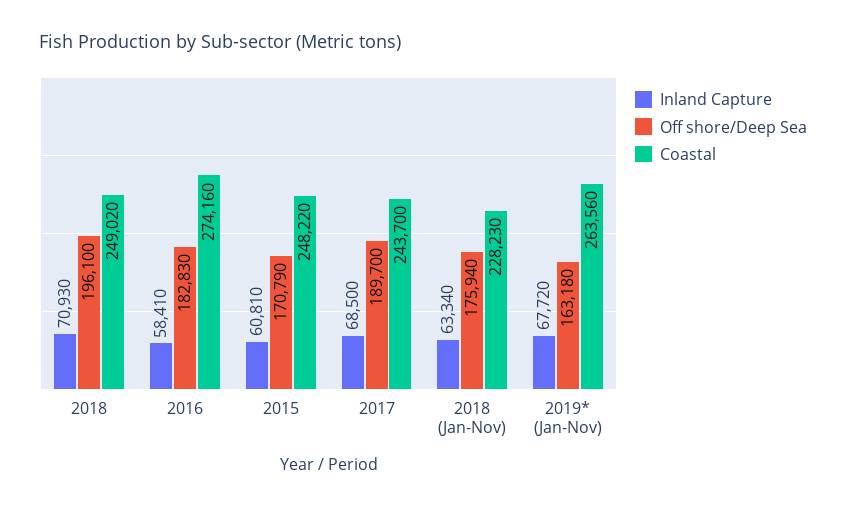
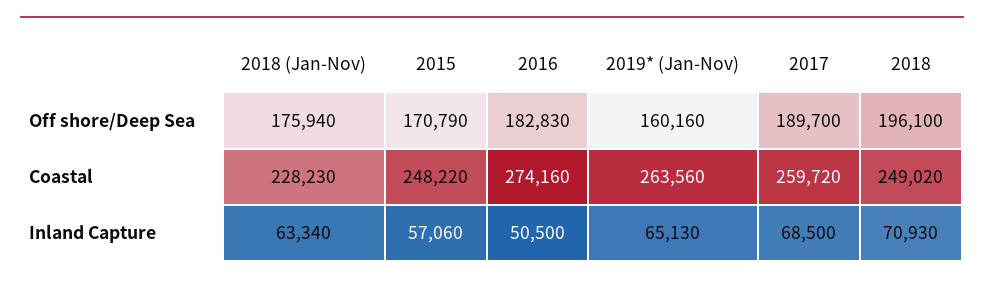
Inland Capture, 2016: 58410 -> 50500
Inland Capture, 2015: 60810 -> 57060
Coastal, 2017: 243700 -> 259720
Inland Capture, 2019* (Jan-Nov): 67720 -> 65130
Off shore/Deep Sea, 2019* (Jan-Nov): 163180 -> 160160

